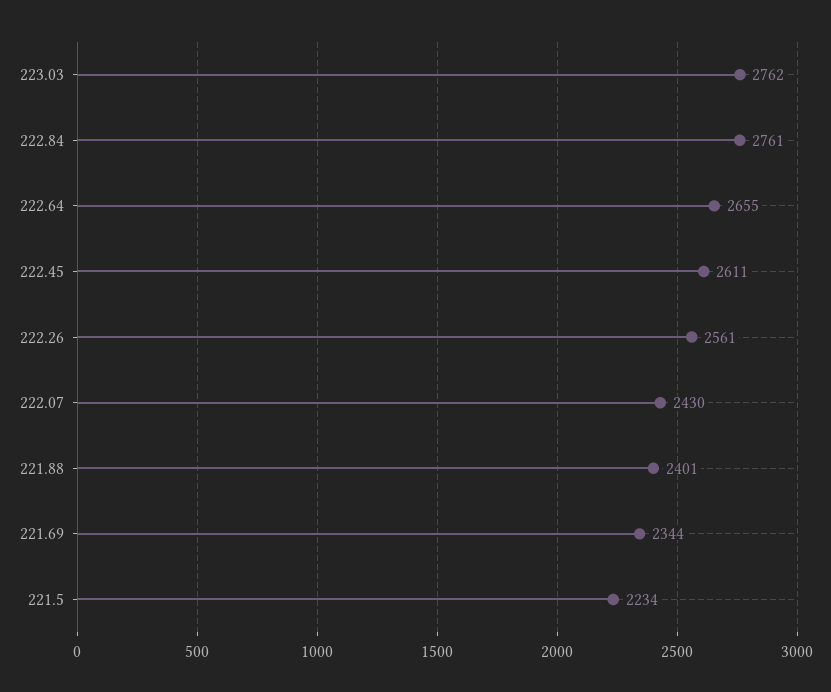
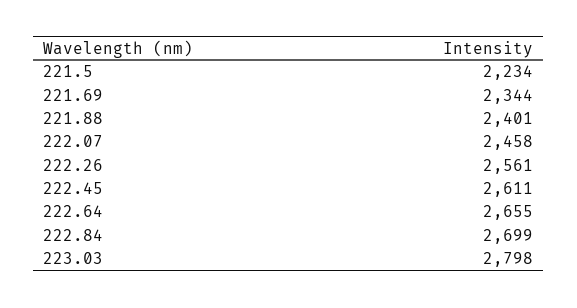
223.03: 2762 -> 2798
222.84: 2761 -> 2699
222.07: 2430 -> 2458

